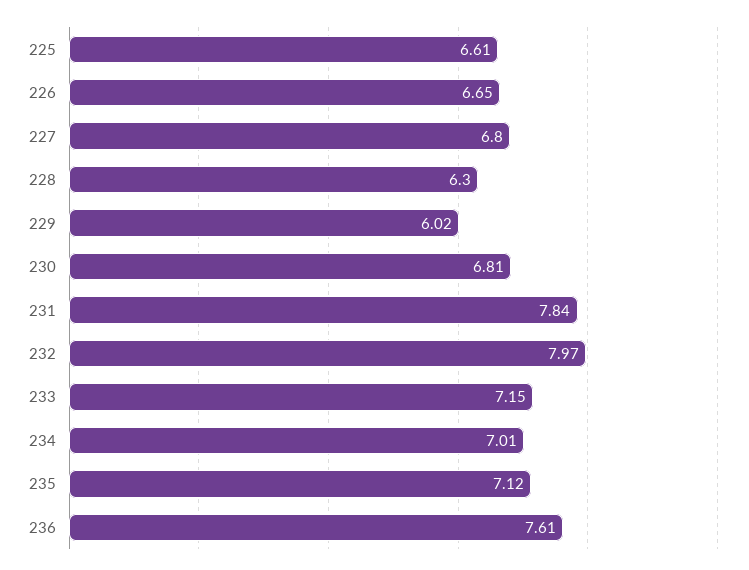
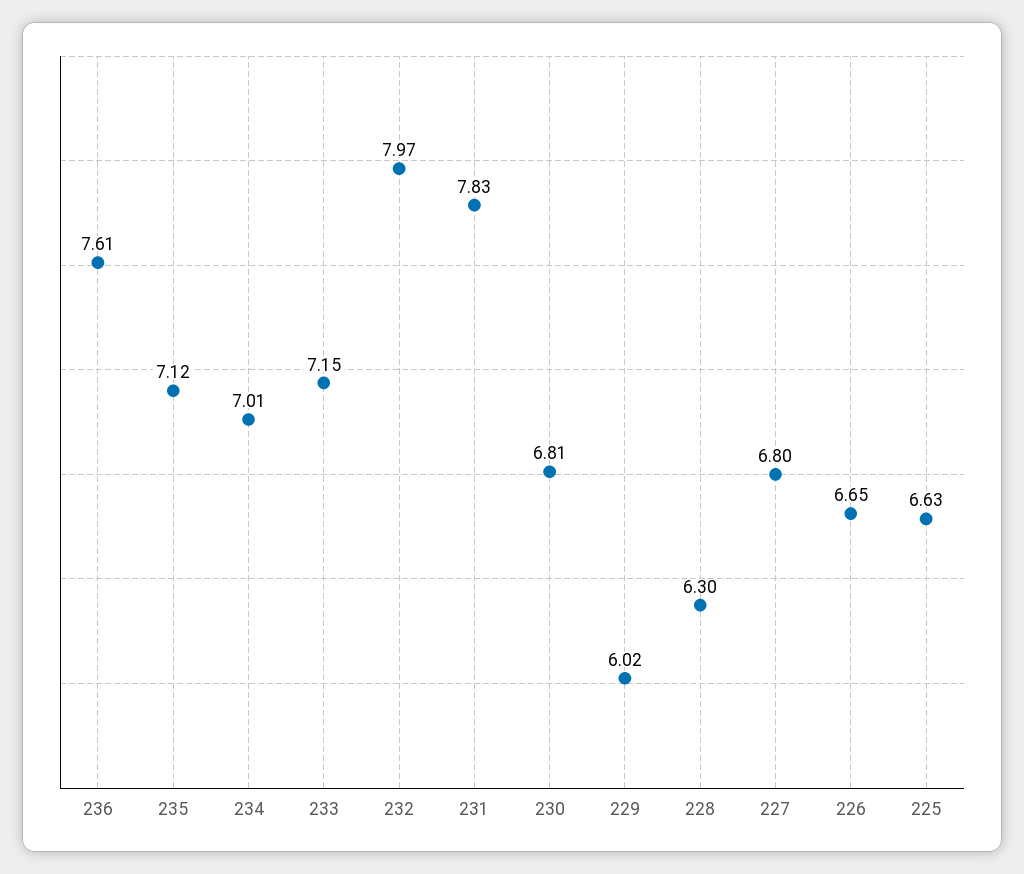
225: 6.61 -> 6.63
231: 7.84 -> 7.83

